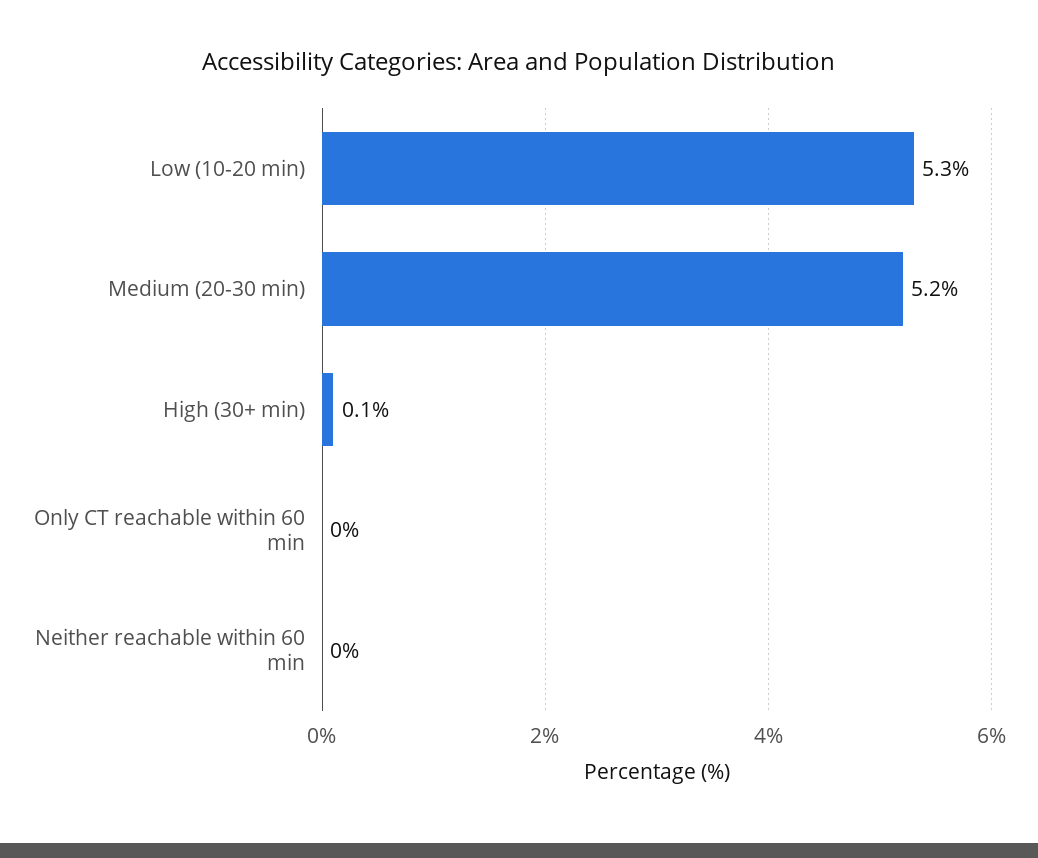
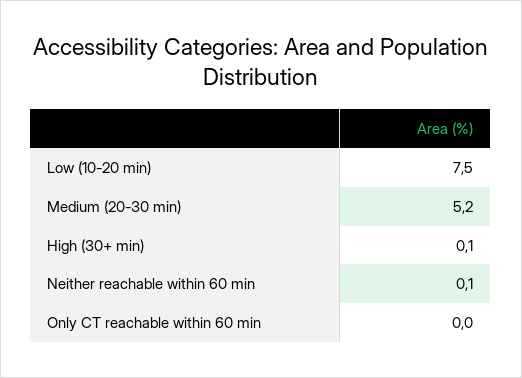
Low (10-20 min): 5.3 -> 7.5
Neither reachable within 60 min: 0 -> 0.1

